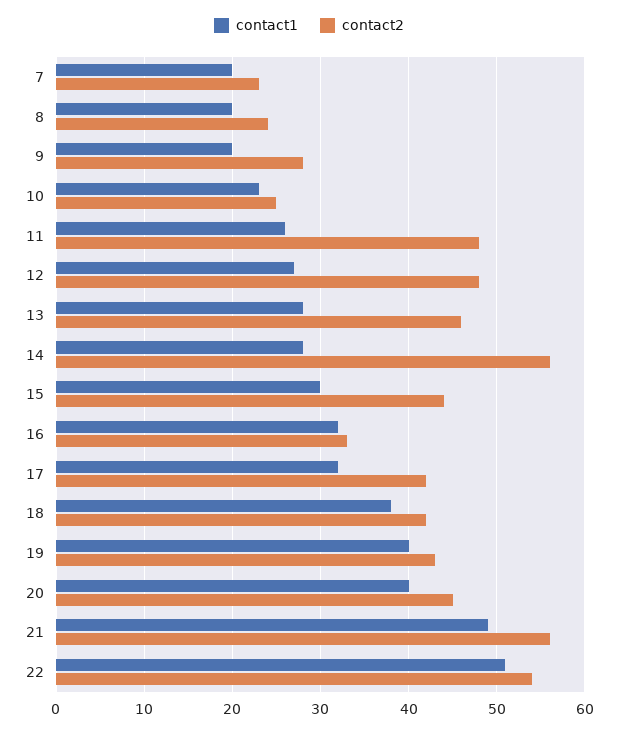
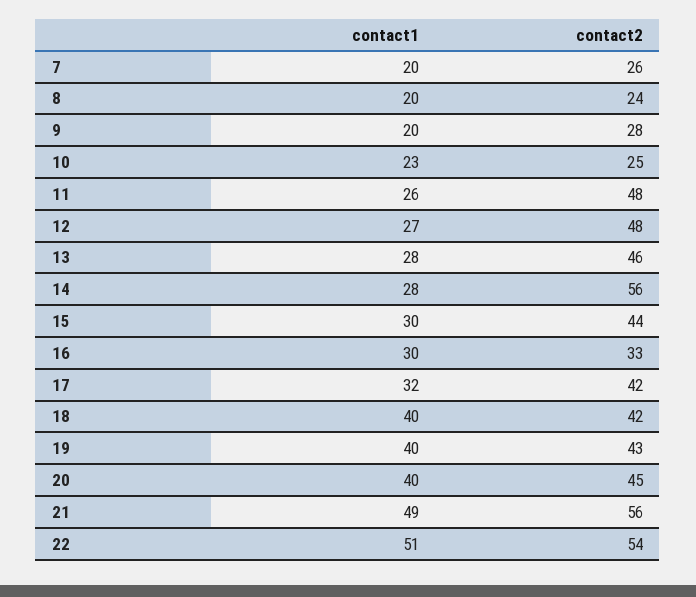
contact2, 7: 23 -> 26
contact1, 16: 32 -> 30
contact1, 18: 38 -> 40

